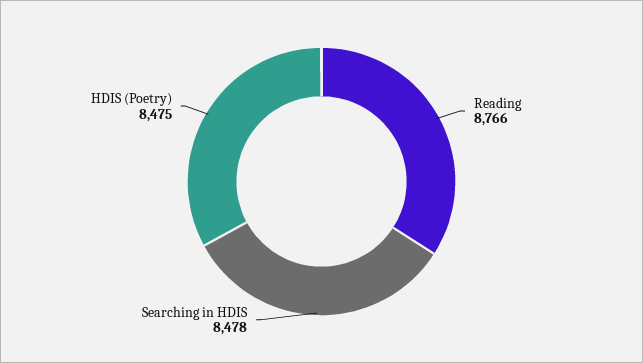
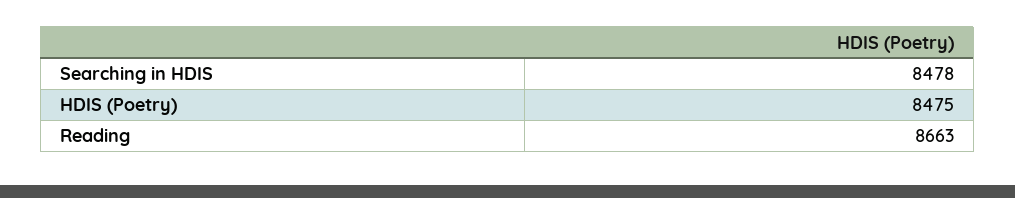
Reading: 8766 -> 8663

